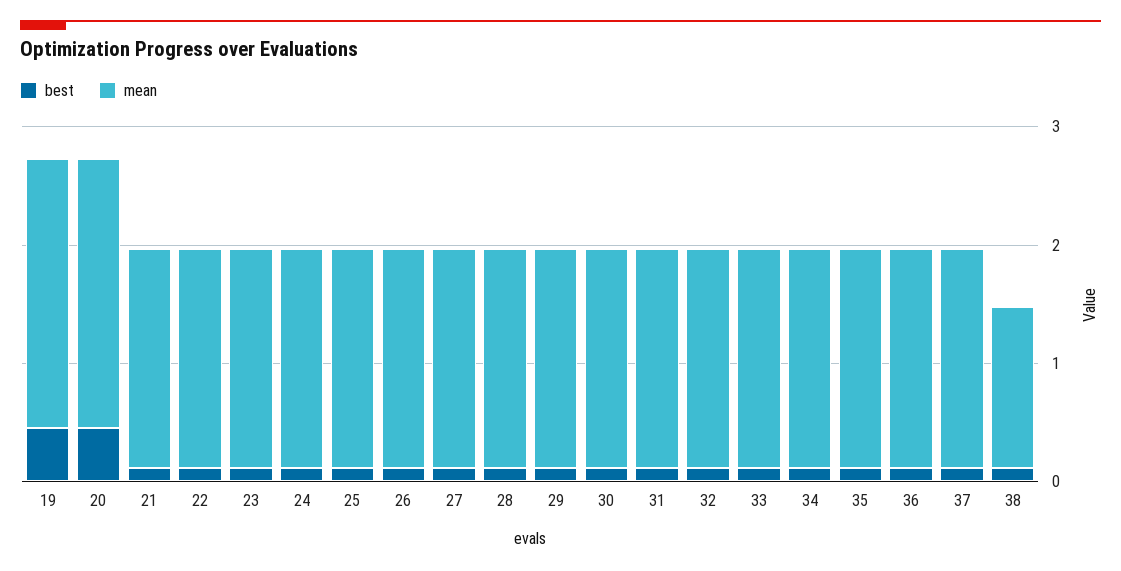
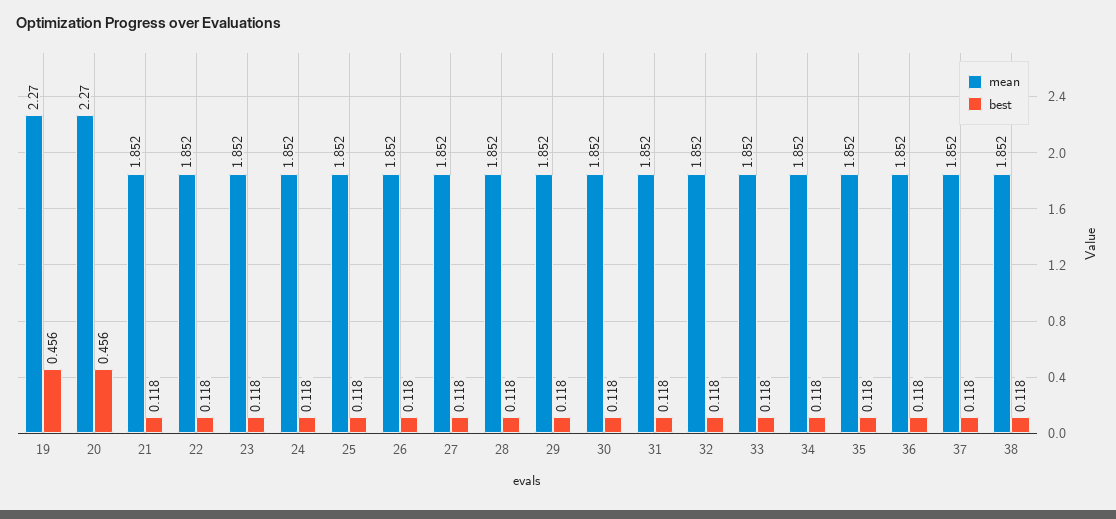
mean, 38: 1.4 -> 1.852

